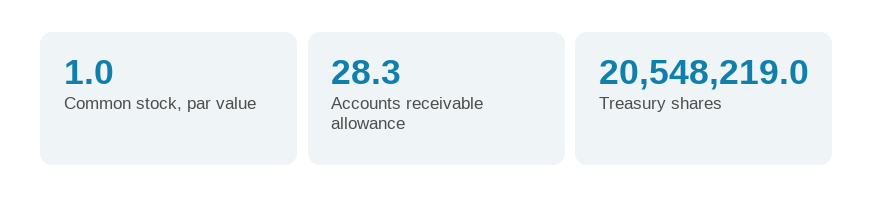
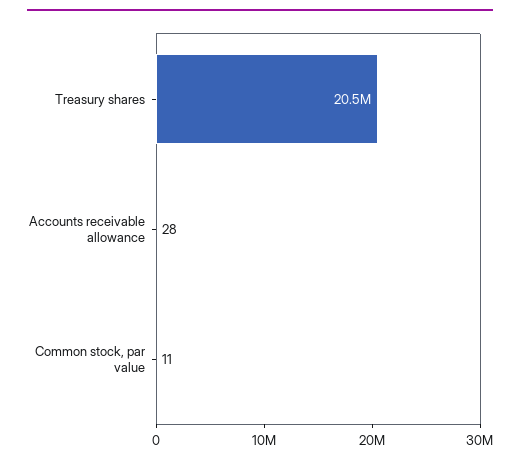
Common stock, par value: 1 -> 11

